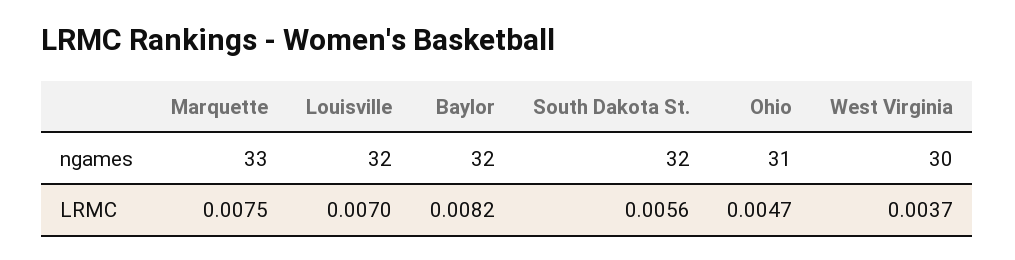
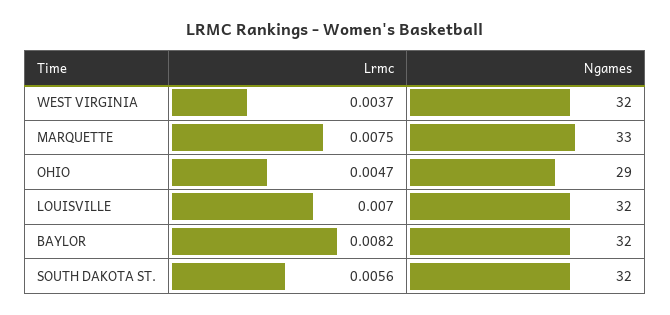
Ohio, ngames: 31 -> 29
West Virginia, ngames: 30 -> 32

